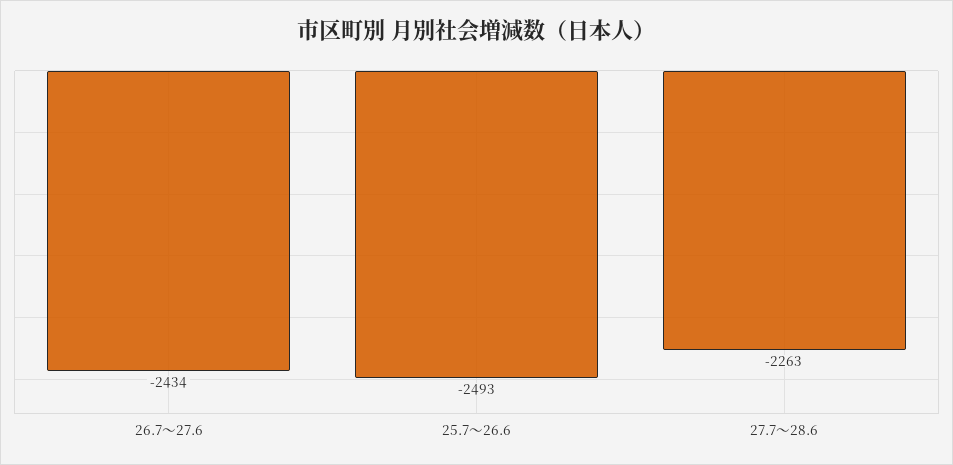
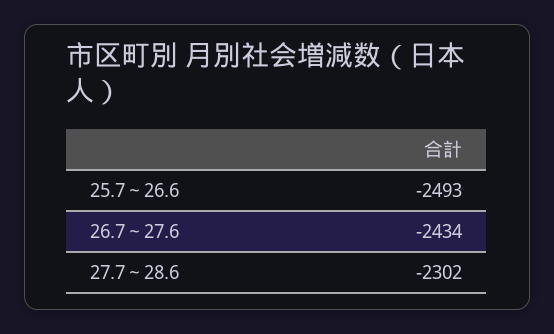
27.7～28.6: -2263 -> -2302

